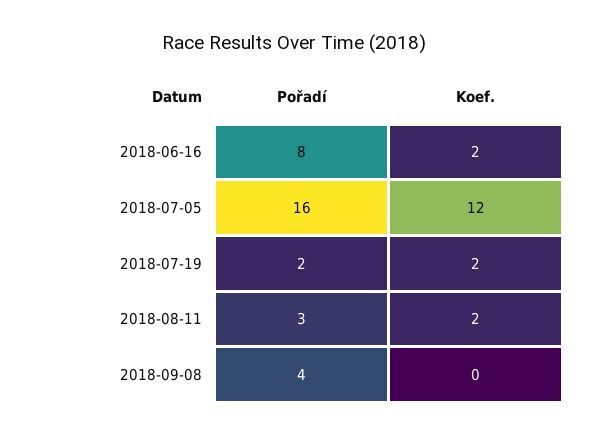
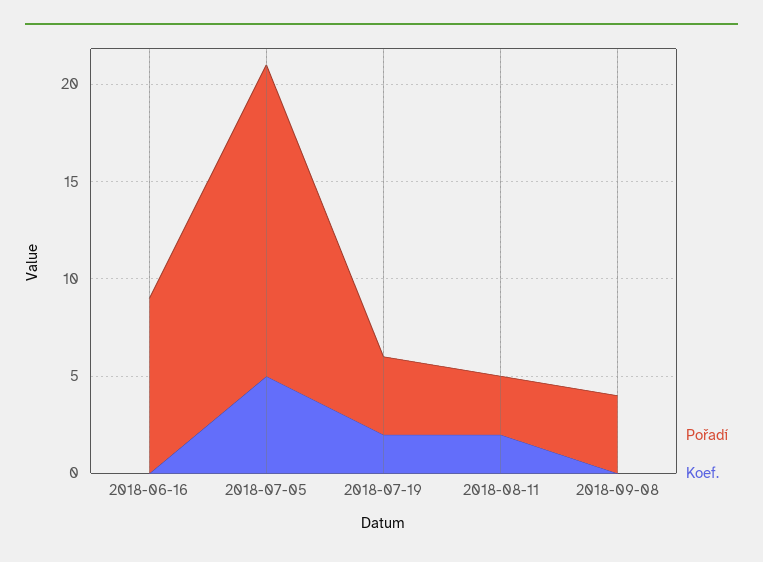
Pořadí, 2018-06-16: 8 -> 9
Koef., 2018-06-16: 2 -> 0
Koef., 2018-07-05: 12 -> 5
Pořadí, 2018-07-19: 2 -> 4

